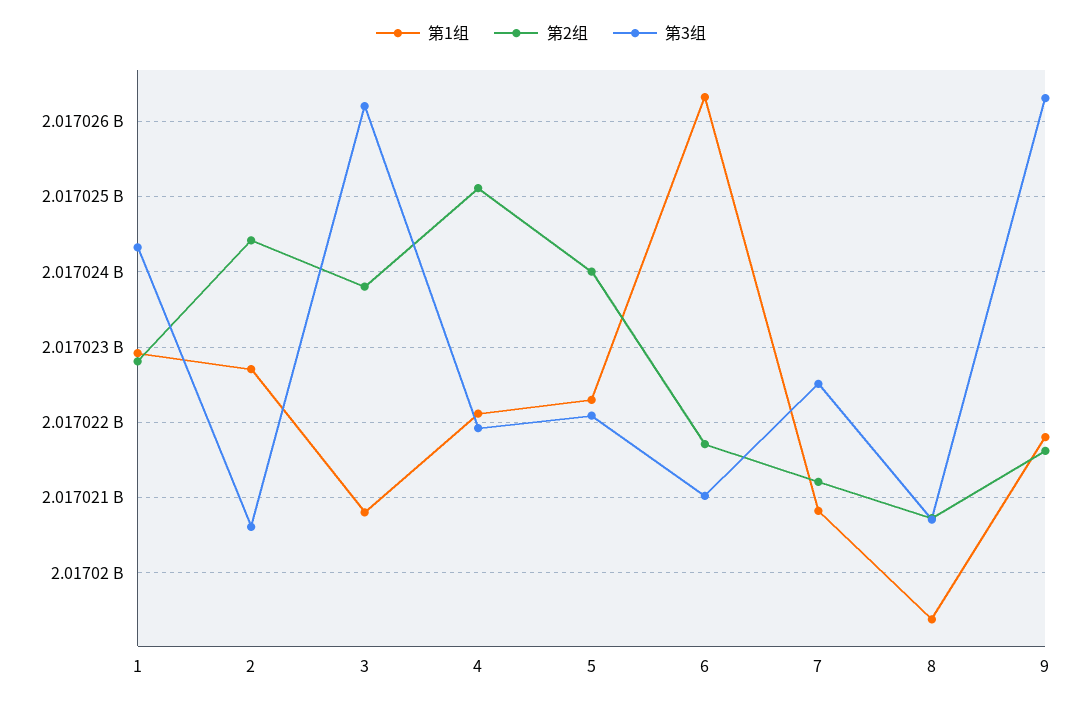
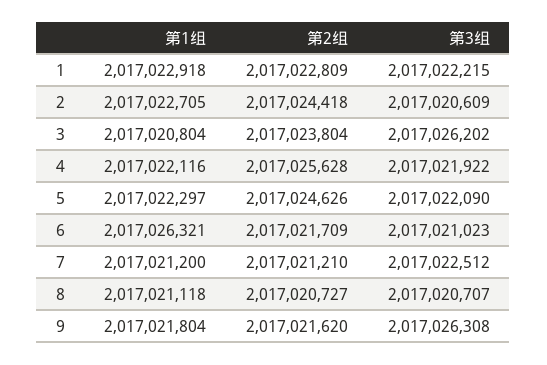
第3组, 1: 2017024300 -> 2017022215
第2组, 4: 2017025100 -> 2017025628
第2组, 5: 2017024000 -> 2017024626
第1组, 7: 2017020800 -> 2017021200
第1组, 8: 2017019400 -> 2017021118

